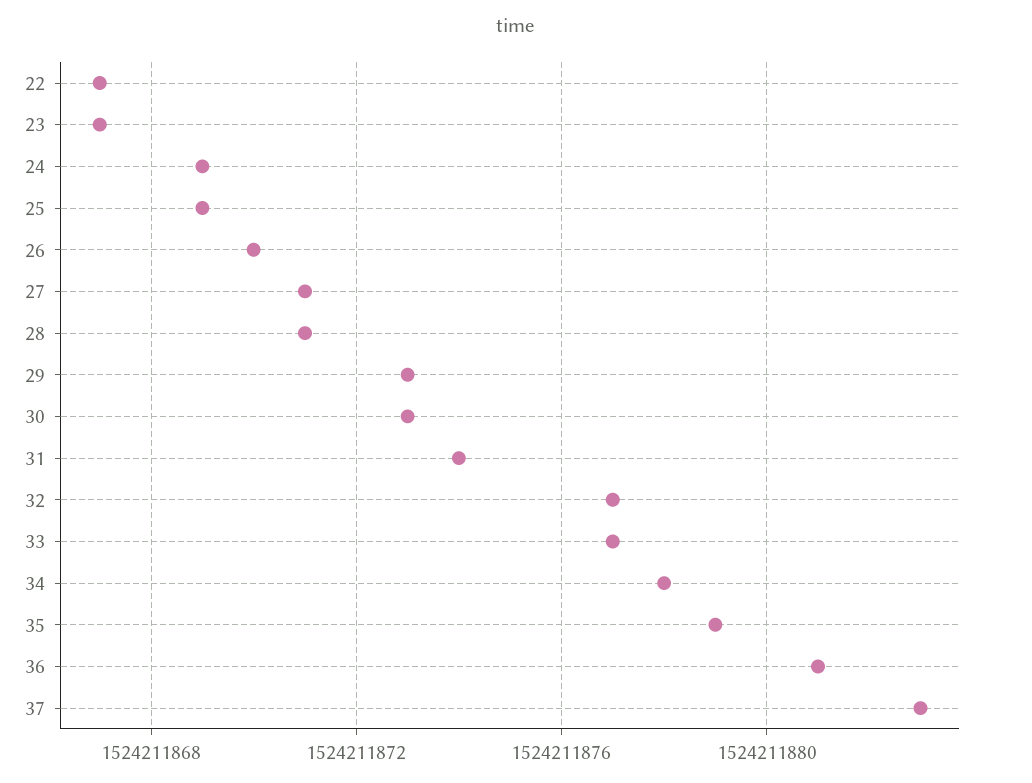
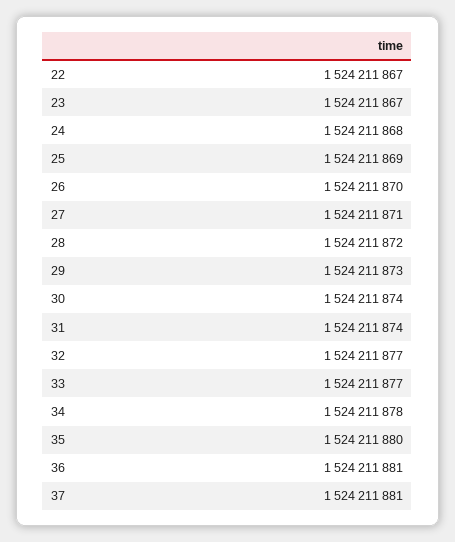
24: 1524211869 -> 1524211868
28: 1524211871 -> 1524211872
30: 1524211873 -> 1524211874
35: 1524211879 -> 1524211880
37: 1524211883 -> 1524211881

